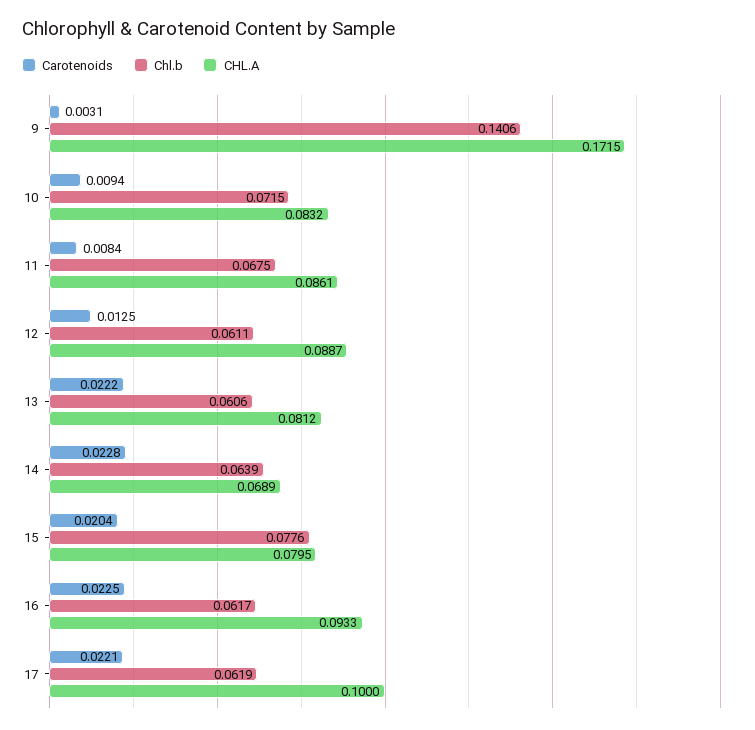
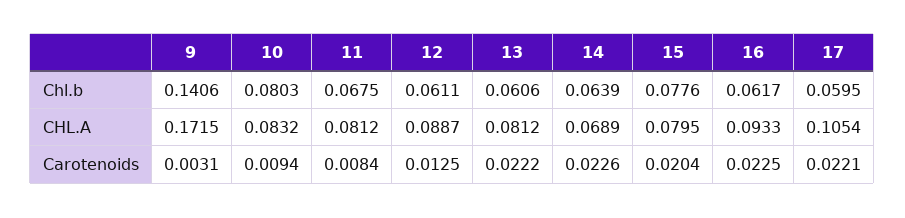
Chl.b, 10: 0.0715 -> 0.0803
CHL.A, 11: 0.0861 -> 0.0812
Carotenoids, 14: 0.0228 -> 0.0226
Chl.b, 17: 0.0619 -> 0.0595
CHL.A, 17: 0.1 -> 0.1054

